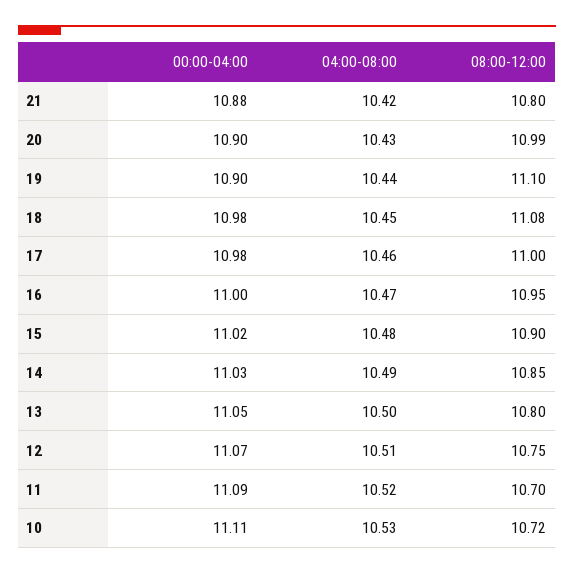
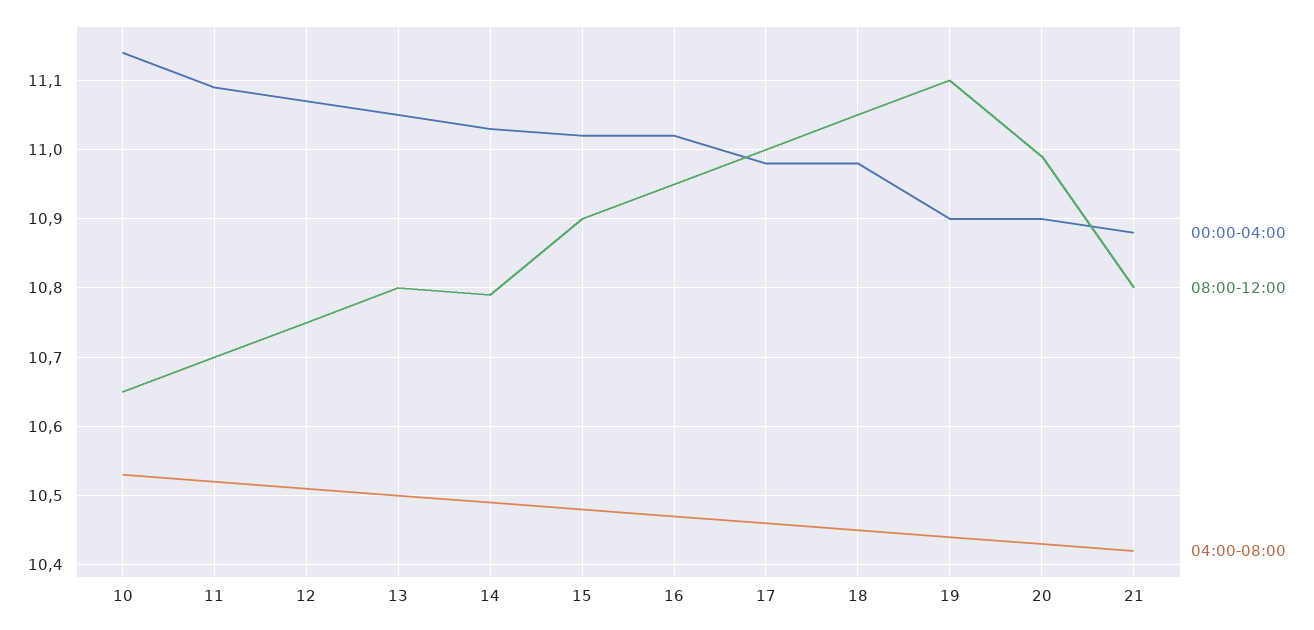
08:00-12:00, 18: 11.08 -> 11.05
00:00-04:00, 16: 11 -> 11.02
08:00-12:00, 14: 10.85 -> 10.79
00:00-04:00, 10: 11.11 -> 11.14
08:00-12:00, 10: 10.72 -> 10.65

